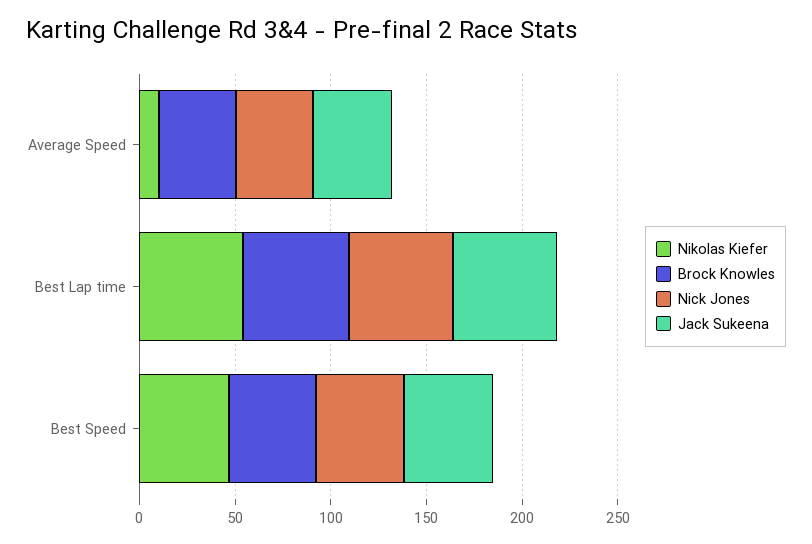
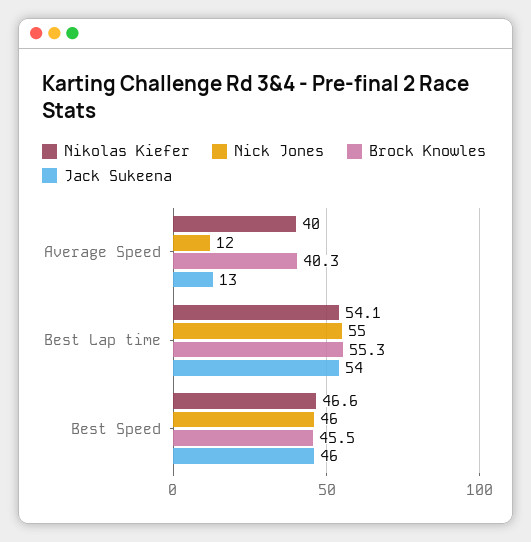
Nikolas Kiefer, Average Speed: 10 -> 40
Nick Jones, Average Speed: 40 -> 12
Jack Sukeena, Average Speed: 40 -> 13

